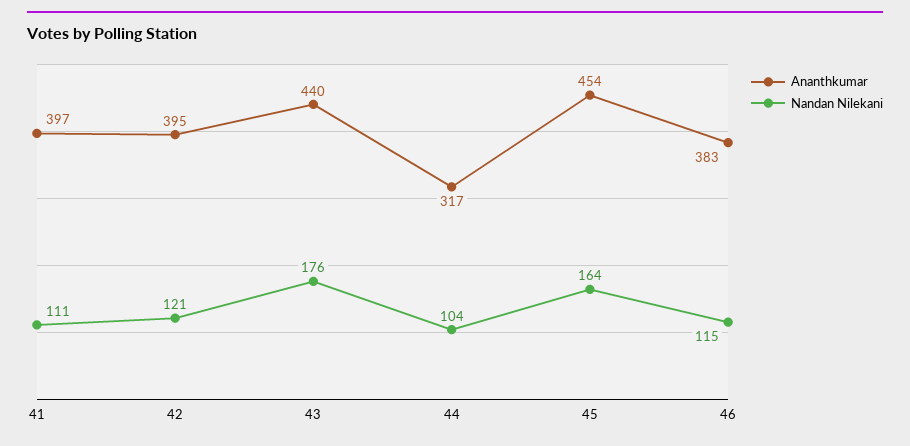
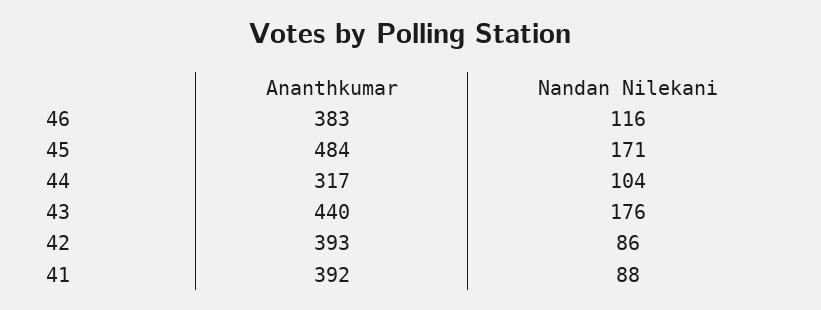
Ananthkumar, 41: 397 -> 392
Nandan Nilekani, 41: 111 -> 88
Ananthkumar, 42: 395 -> 393
Nandan Nilekani, 42: 121 -> 86
Ananthkumar, 45: 454 -> 484
Nandan Nilekani, 45: 164 -> 171
Nandan Nilekani, 46: 115 -> 116

